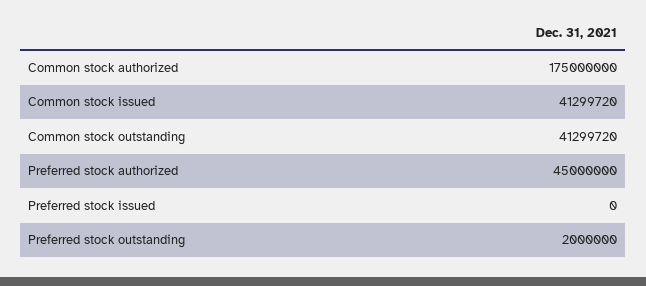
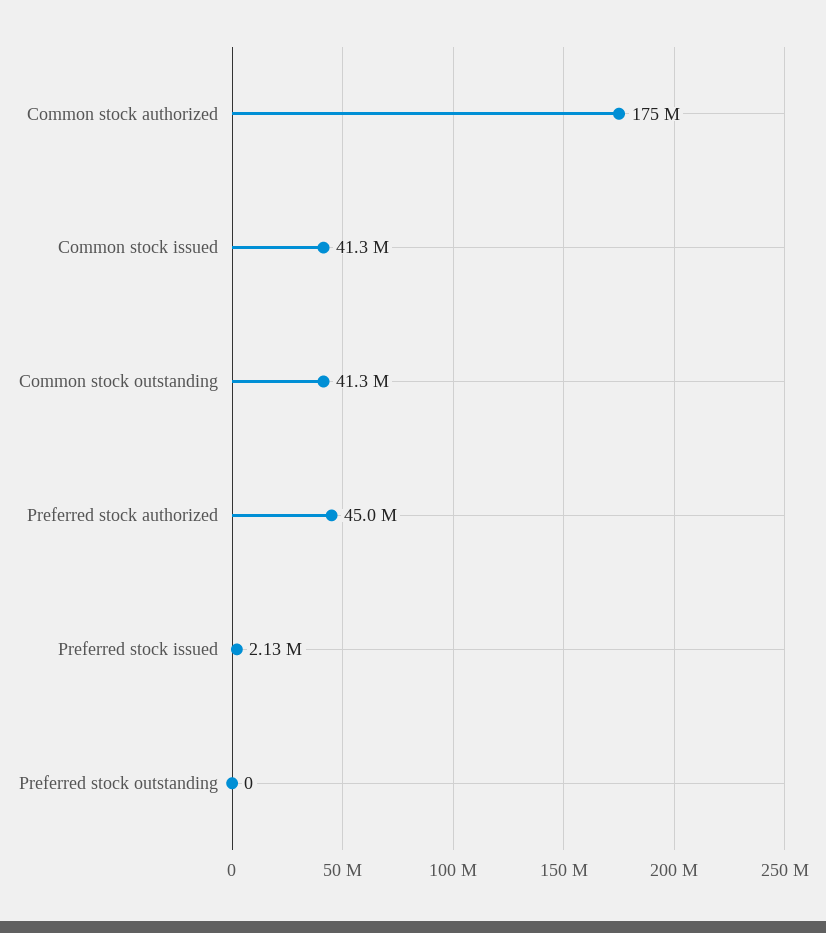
Preferred stock issued: 0 -> 2130000
Preferred stock outstanding: 2000000 -> 0

